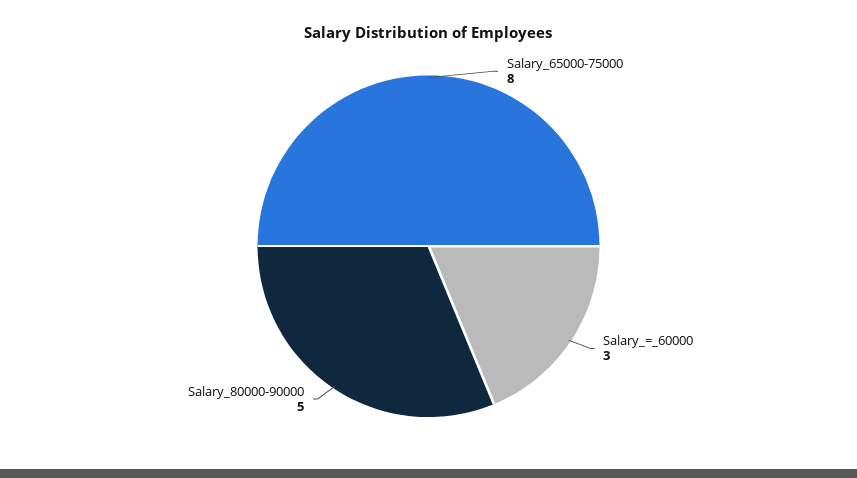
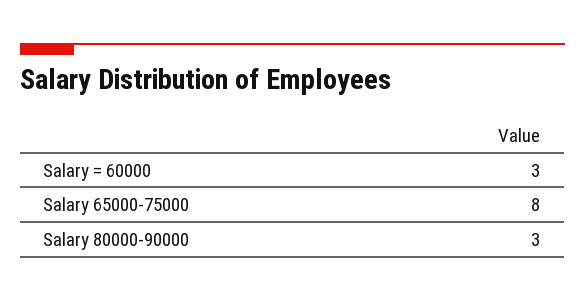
Salary_80000-90000: 5 -> 3

